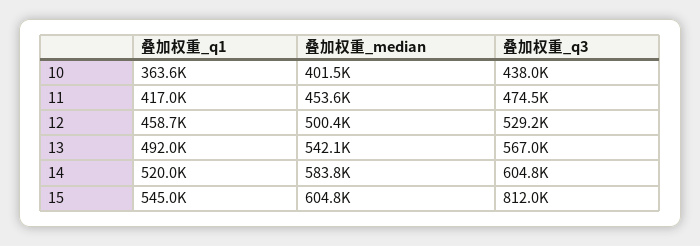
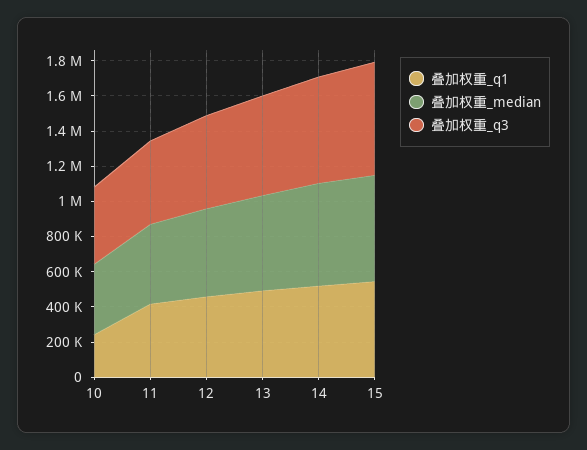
叠加权重_q1, 10: 363600 -> 250000
叠加权重_q3, 15: 812000 -> 650000

